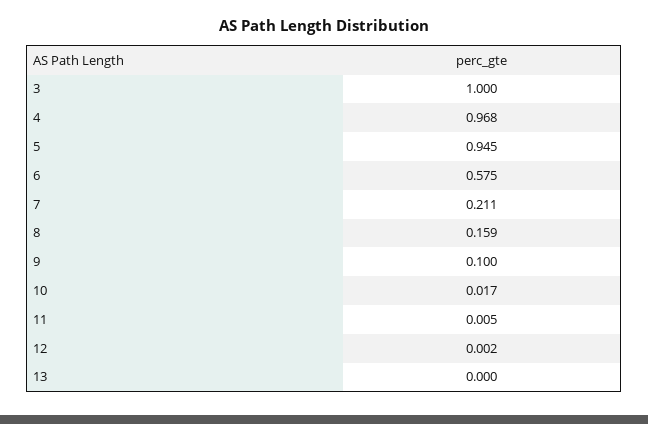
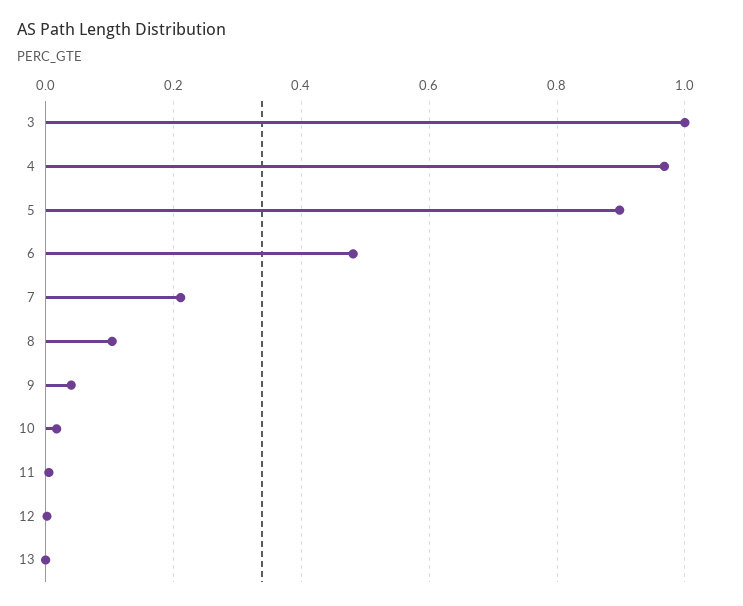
5: 0.945 -> 0.9
6: 0.575 -> 0.48
8: 0.159 -> 0.1
9: 0.1 -> 0.04

